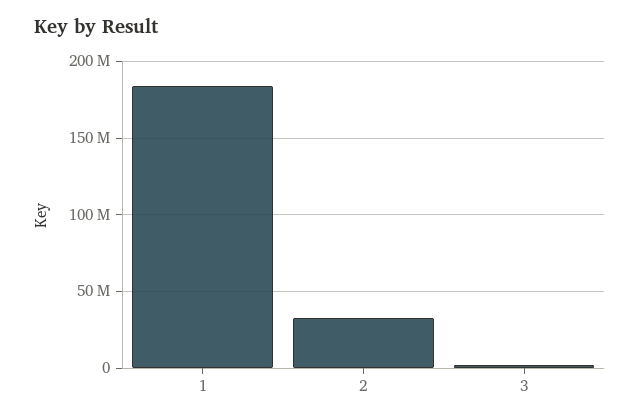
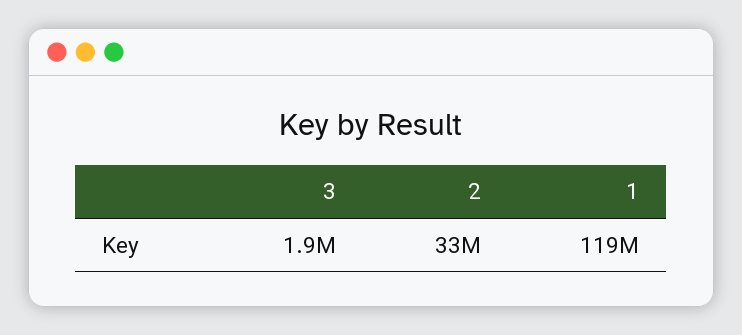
1: 185000000 -> 119000000

